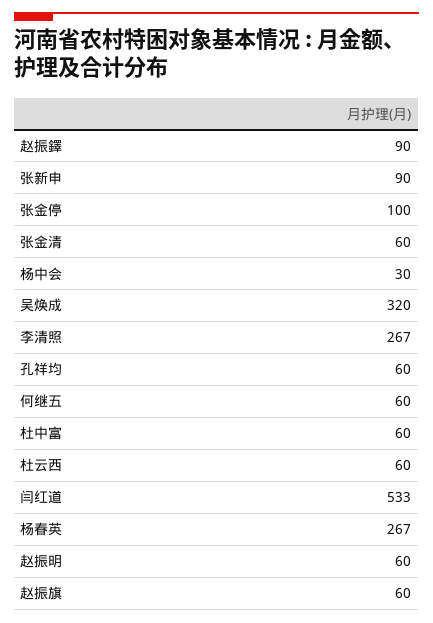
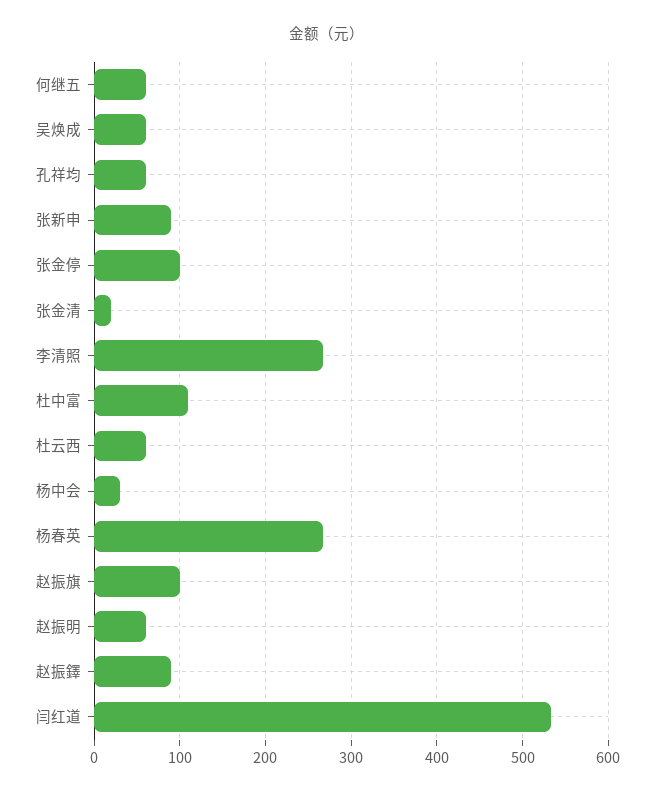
张金清: 60 -> 20
吴焕成: 320 -> 60
杜中富: 60 -> 110
赵振旗: 60 -> 100

